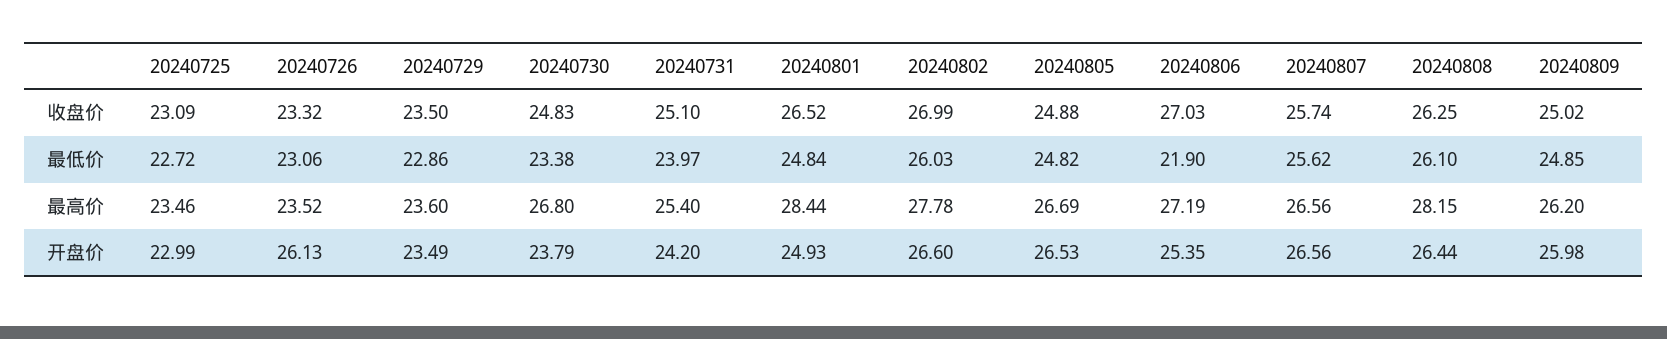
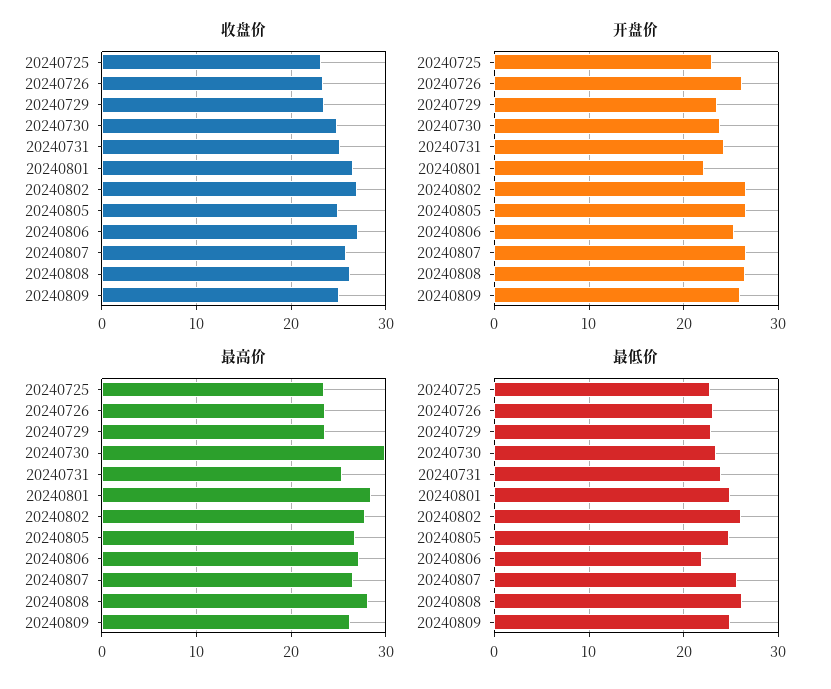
最高价, 20240730: 26.8 -> 30
开盘价, 20240801: 24.93 -> 22

